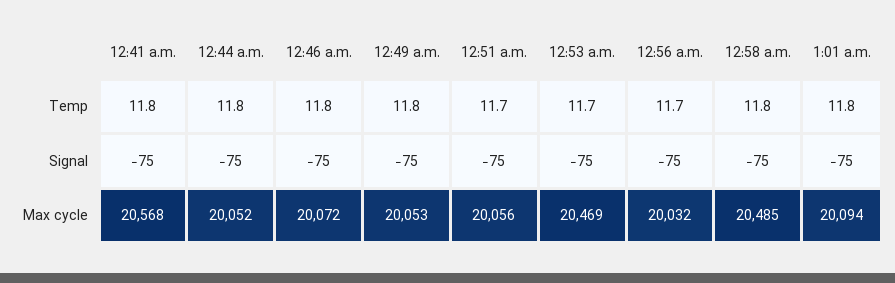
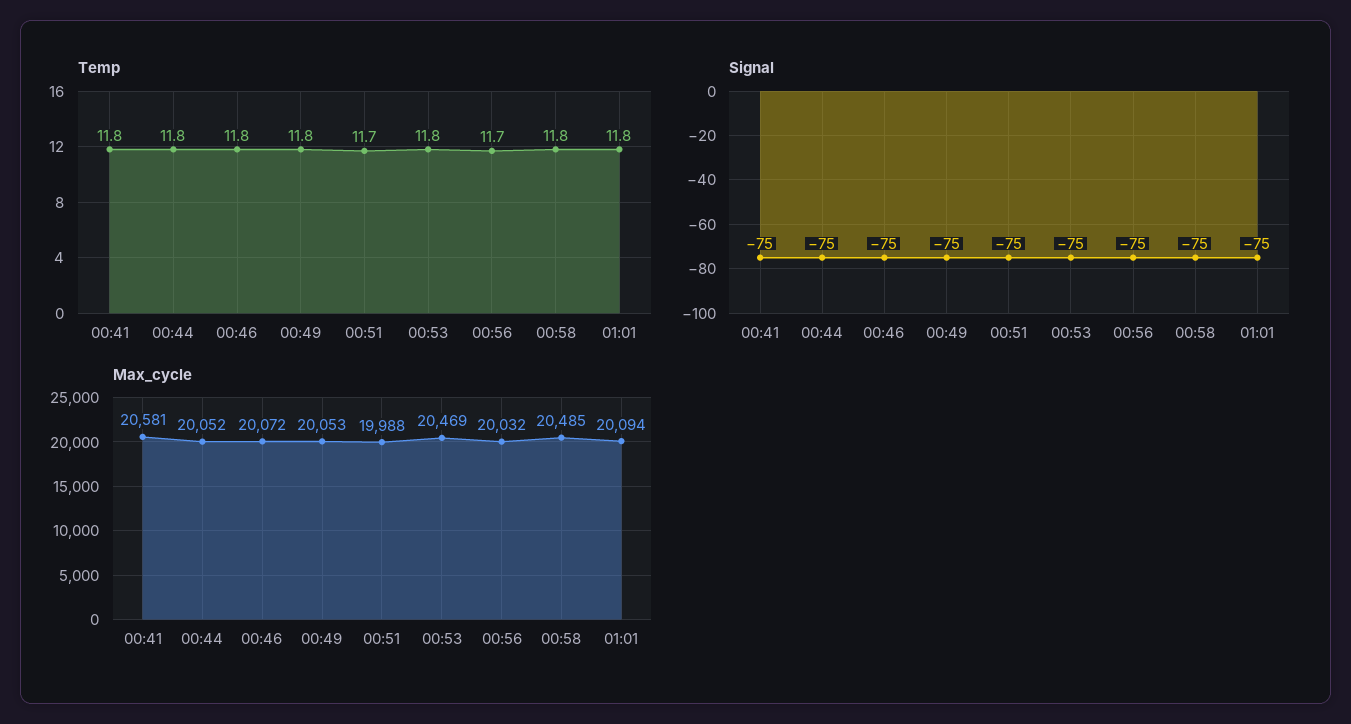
Temp, 12:53 a.m.: 11.7 -> 11.8
Max cycle, 12:41 a.m.: 20568 -> 20581
Max cycle, 12:51 a.m.: 20056 -> 19988

